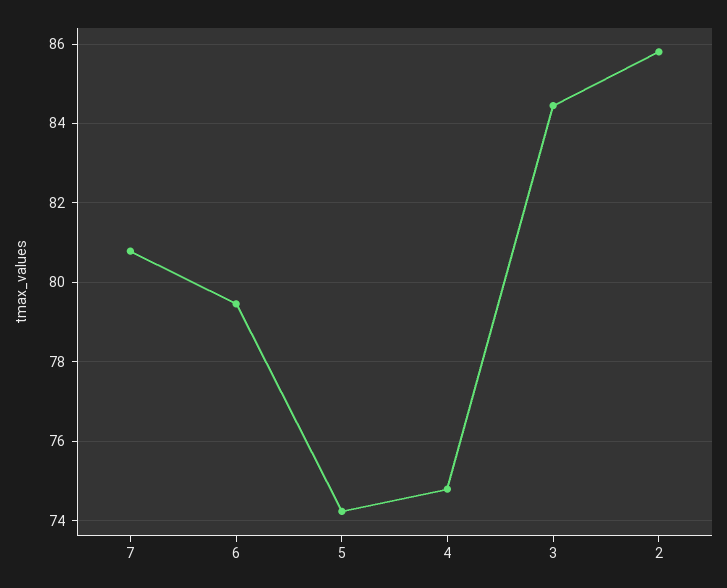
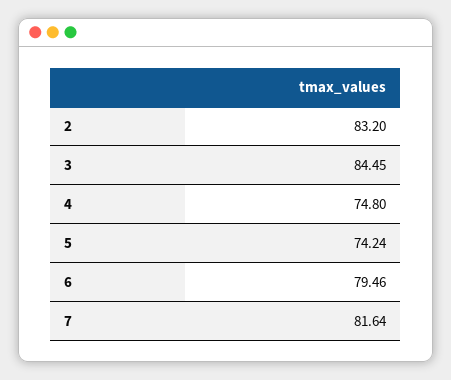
7: 80.8 -> 81.64
2: 85.8 -> 83.2

